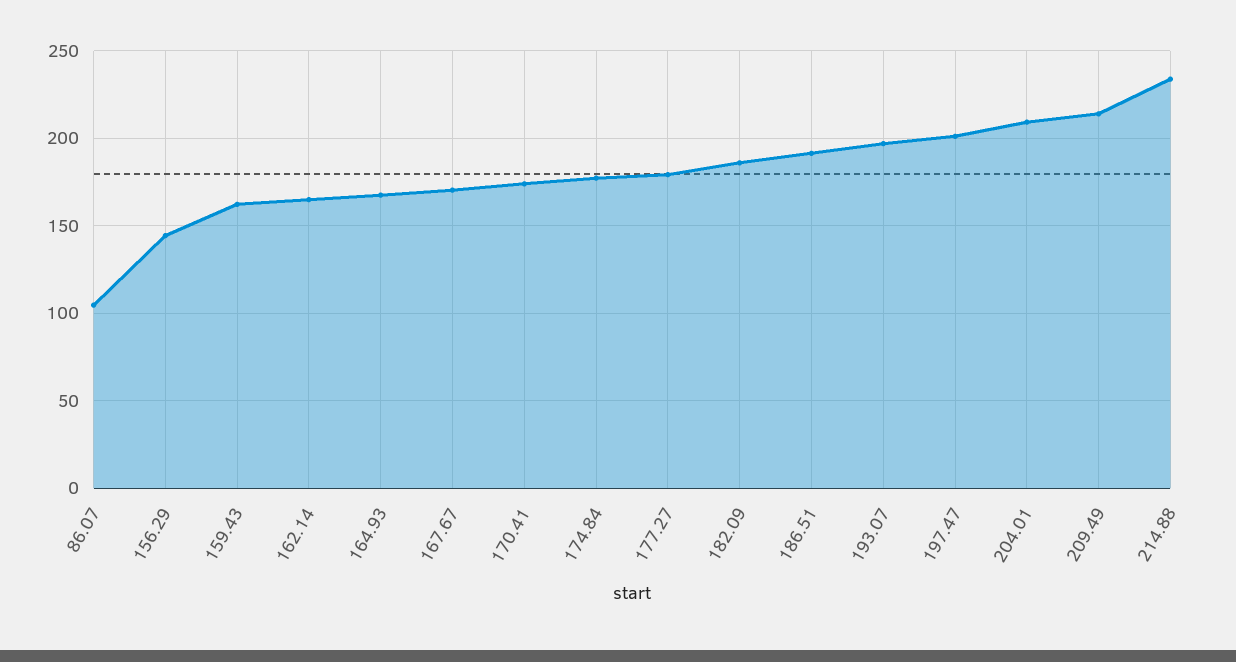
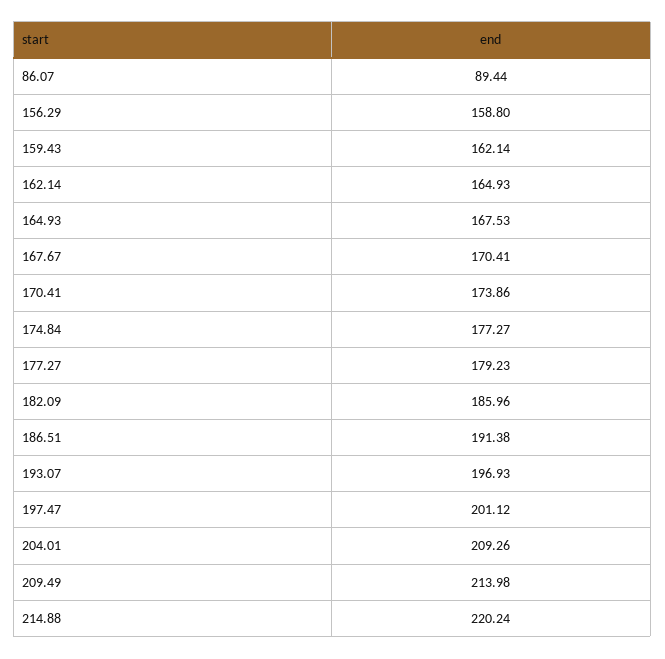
86.07: 105 -> 89.44
156.29: 145 -> 158.8
214.88: 235 -> 220.24

